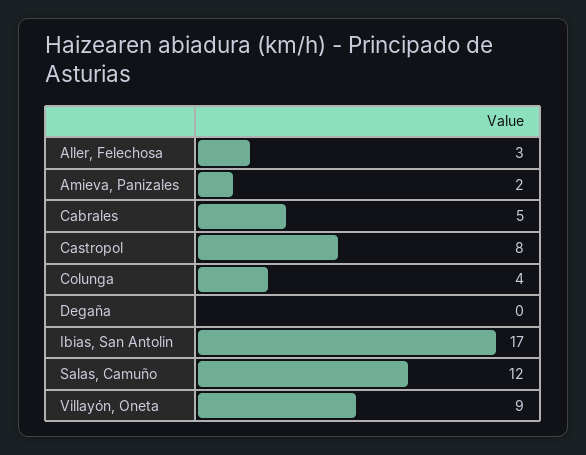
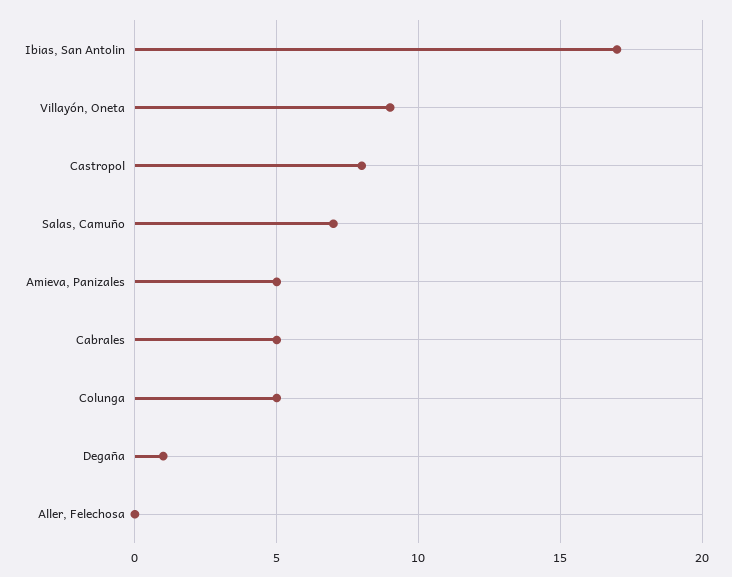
Aller, Felechosa: 3 -> 0
Amieva, Panizales: 2 -> 5
Colunga: 4 -> 5
Degaña: 0 -> 1
Salas, Camuño: 12 -> 7

